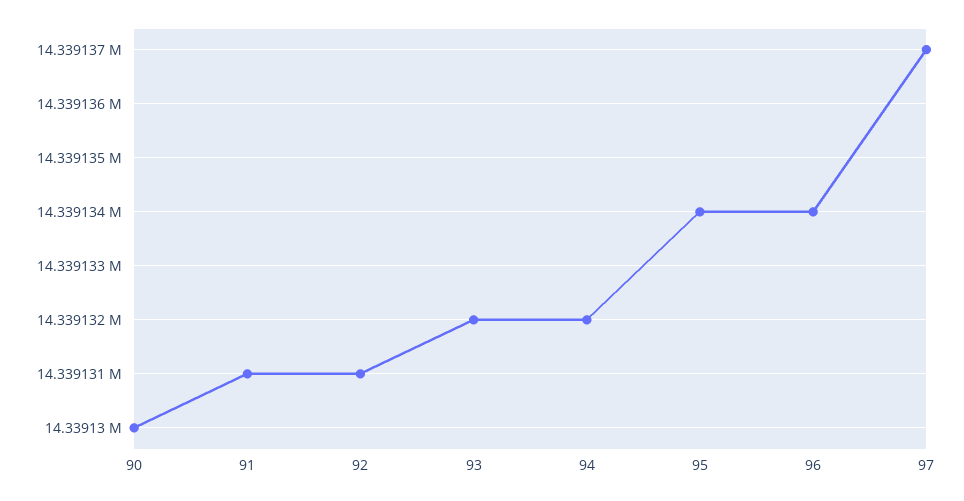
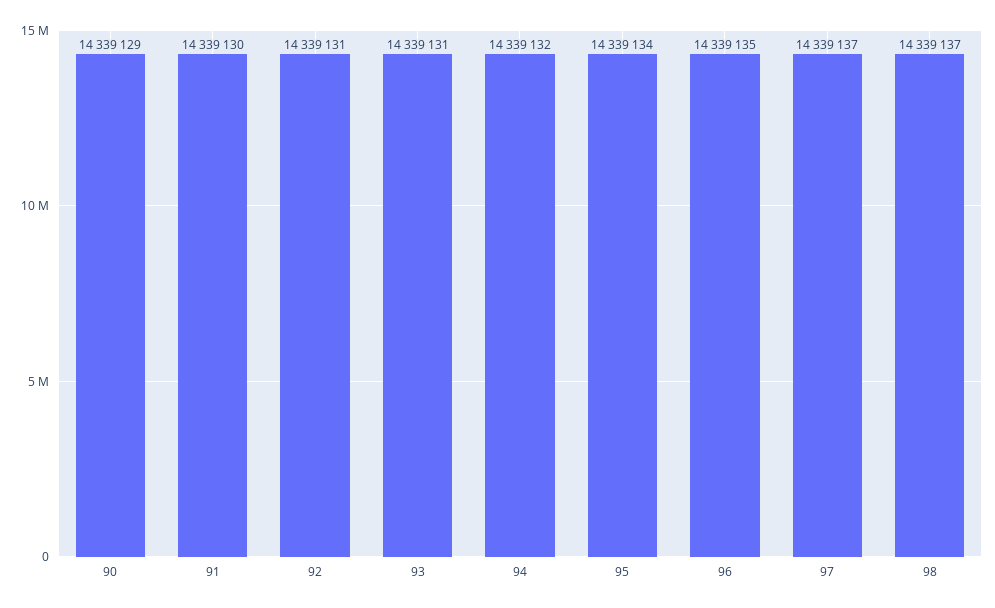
90: 14339130 -> 14339129
91: 14339131 -> 14339130
93: 14339132 -> 14339131
96: 14339134 -> 14339135
98: none -> 14339137

